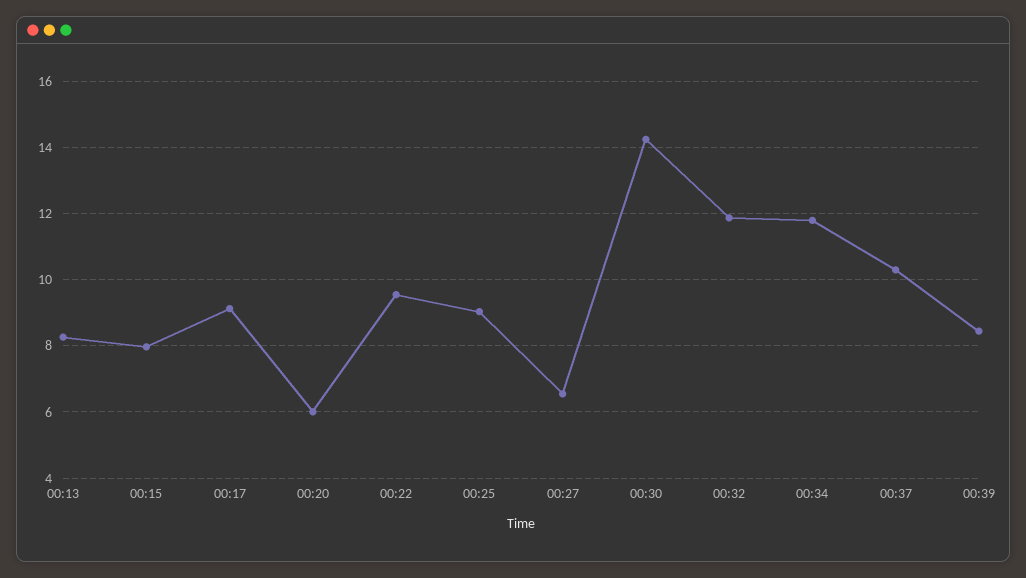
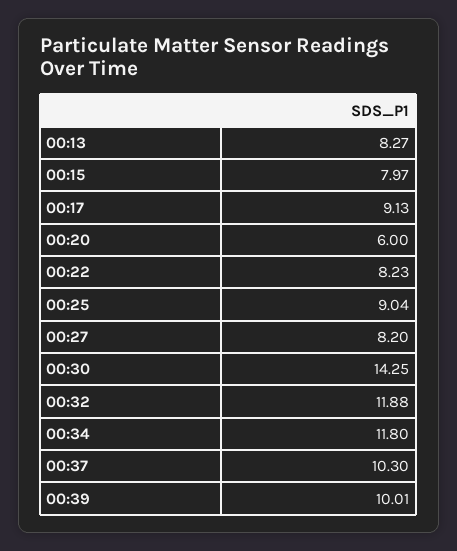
00:22: 9.6 -> 8.23
00:27: 6.6 -> 8.2
00:39: 8.4 -> 10.01

